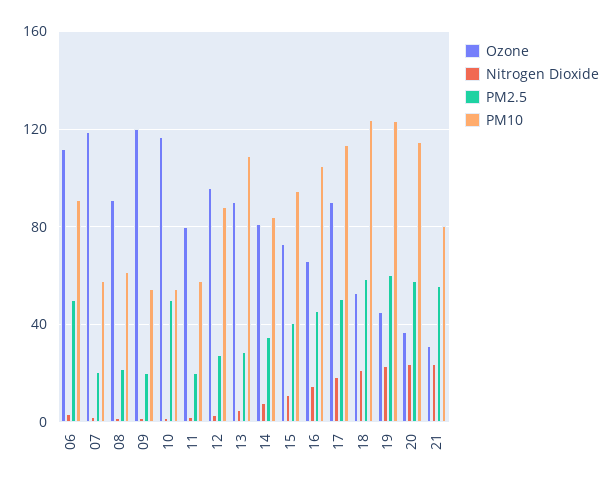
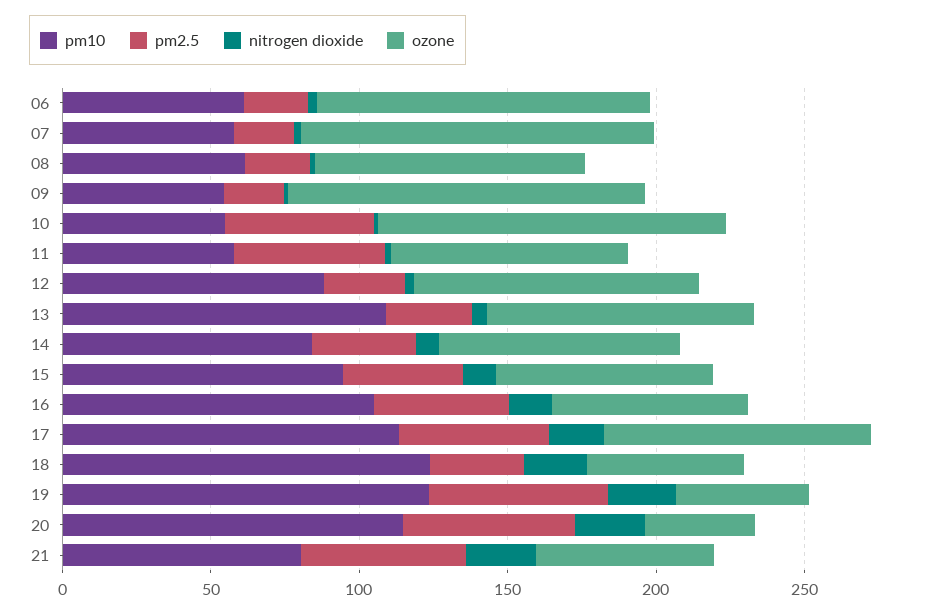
PM2.5, 06: 50 -> 20
PM10, 06: 90 -> 60
PM2.5, 11: 20 -> 50
PM2.5, 18: 60 -> 30
Ozone, 21: 30 -> 60

